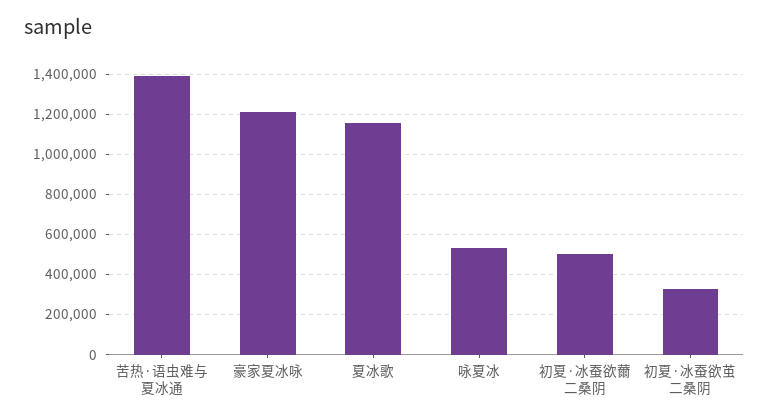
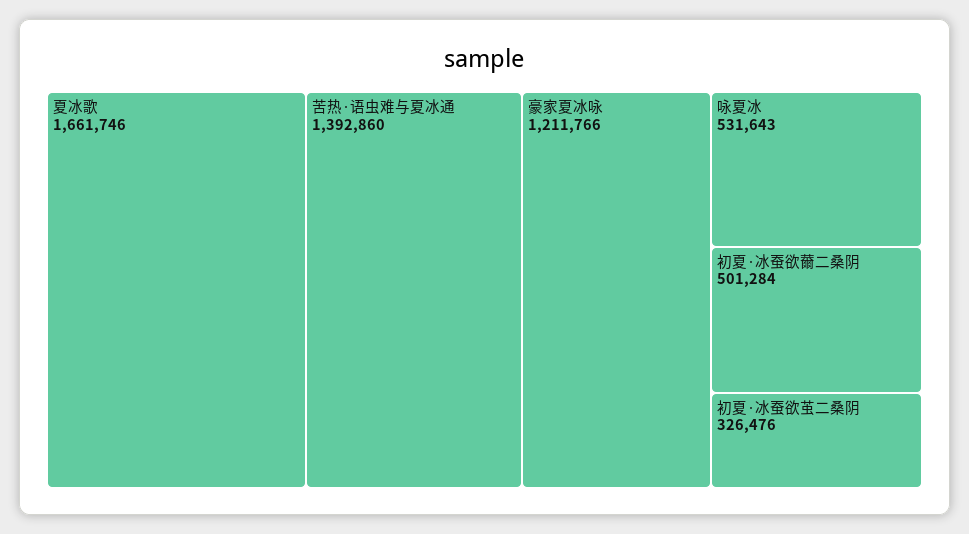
夏冰歌: 1150000 -> 1661746

